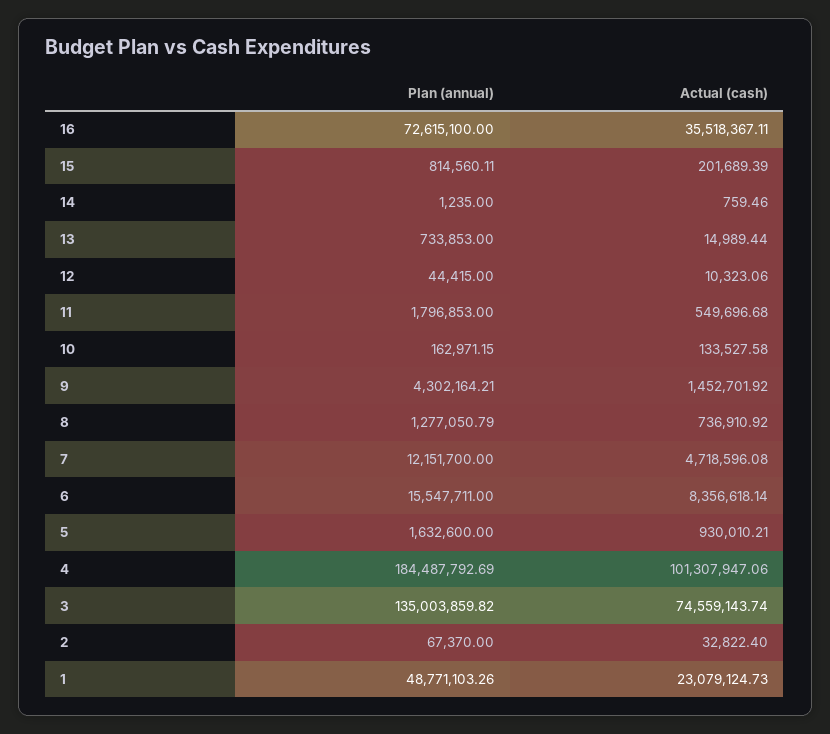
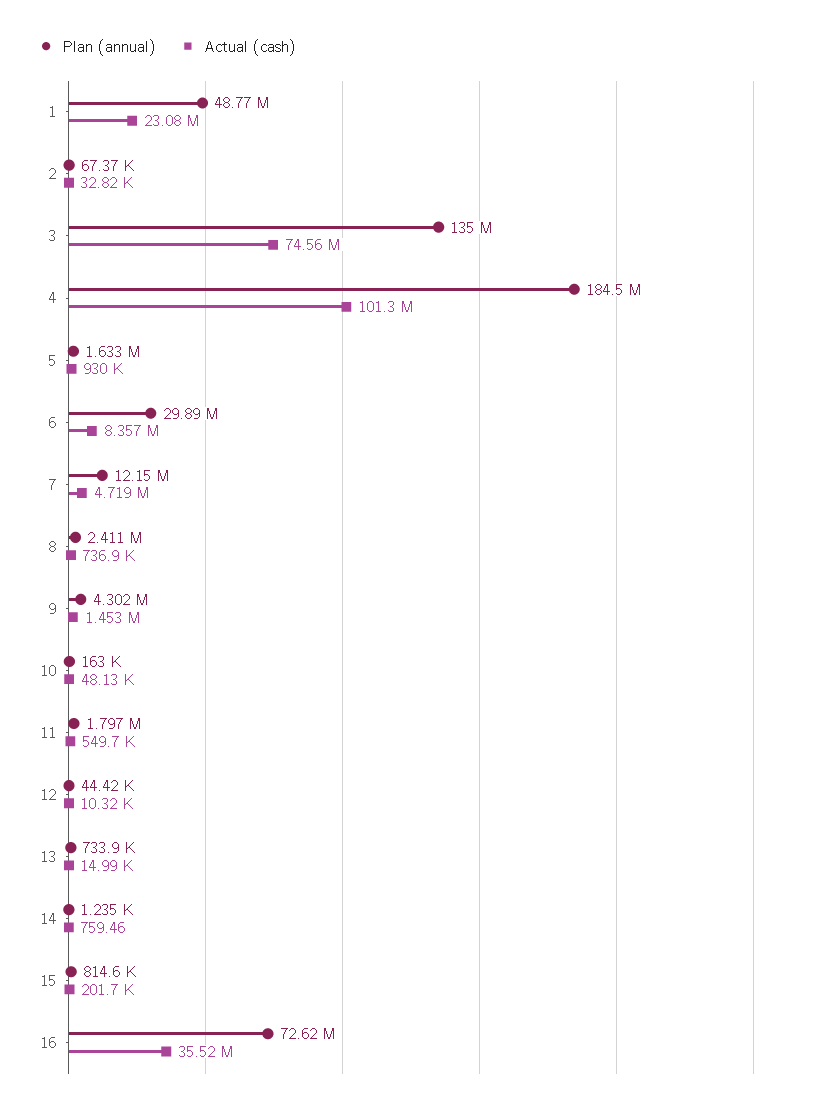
Actual (cash), 10: 133527.58 -> 48130
Plan (annual), 8: 1277050.79 -> 2411000
Plan (annual), 6: 15547711 -> 29890000

